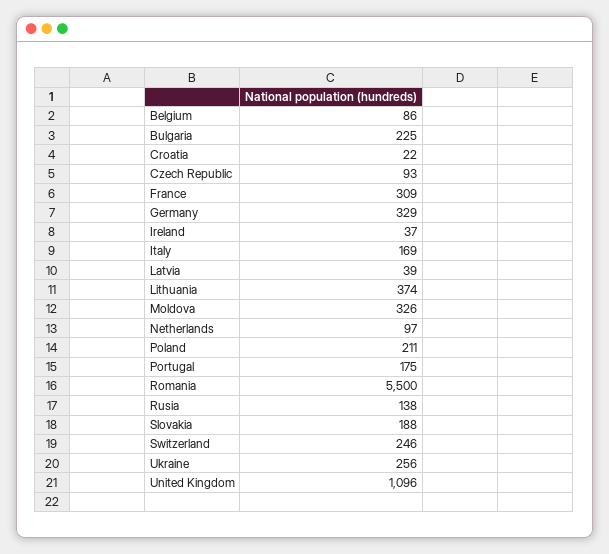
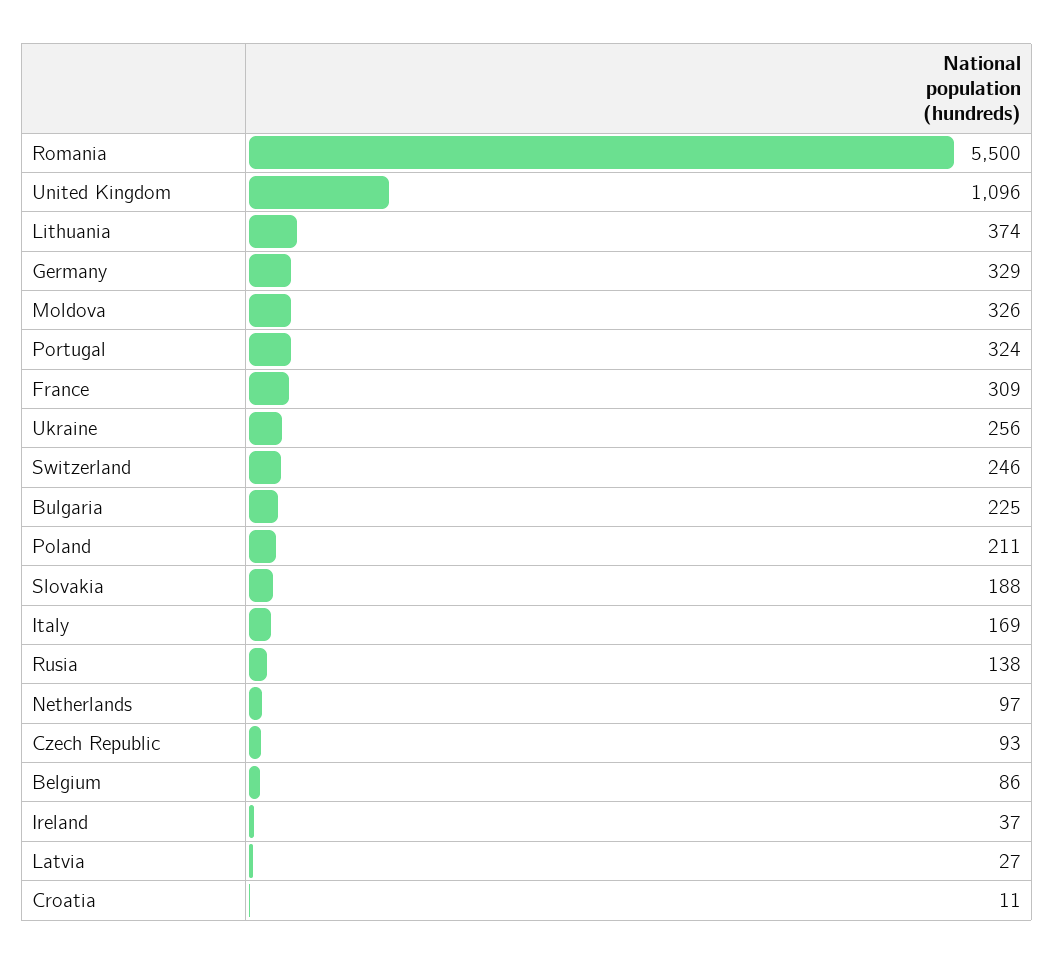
Croatia: 22 -> 11
Latvia: 39 -> 27
Portugal: 175 -> 324

